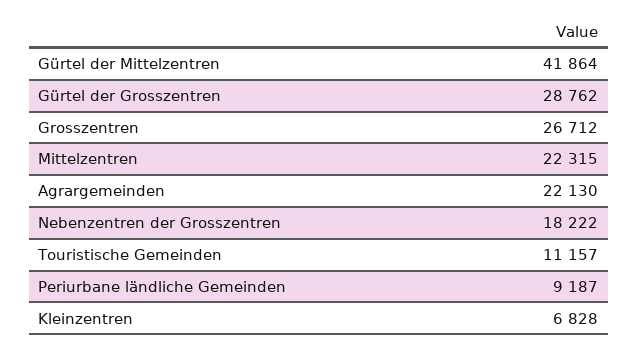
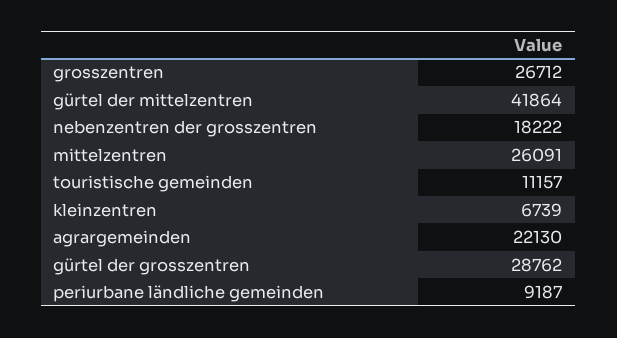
Mittelzentren: 22315 -> 26091
Kleinzentren: 6828 -> 6739

